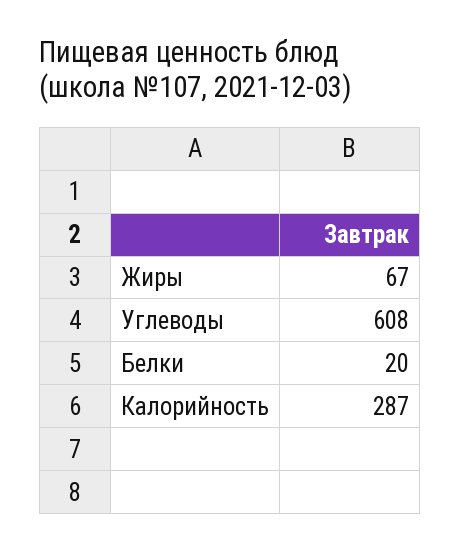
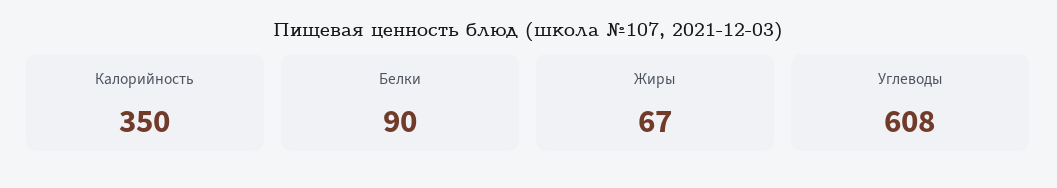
Белки: 20 -> 90
Калорийность: 287 -> 350

